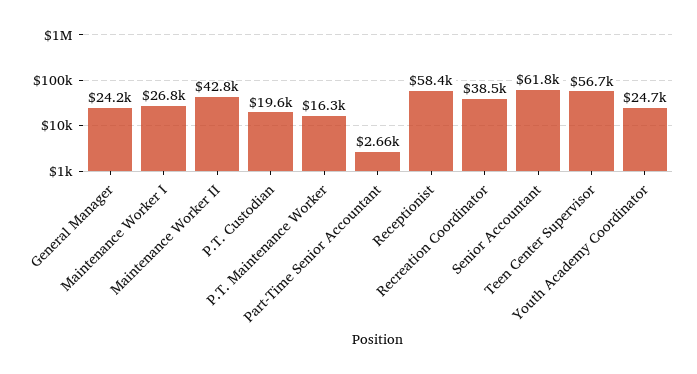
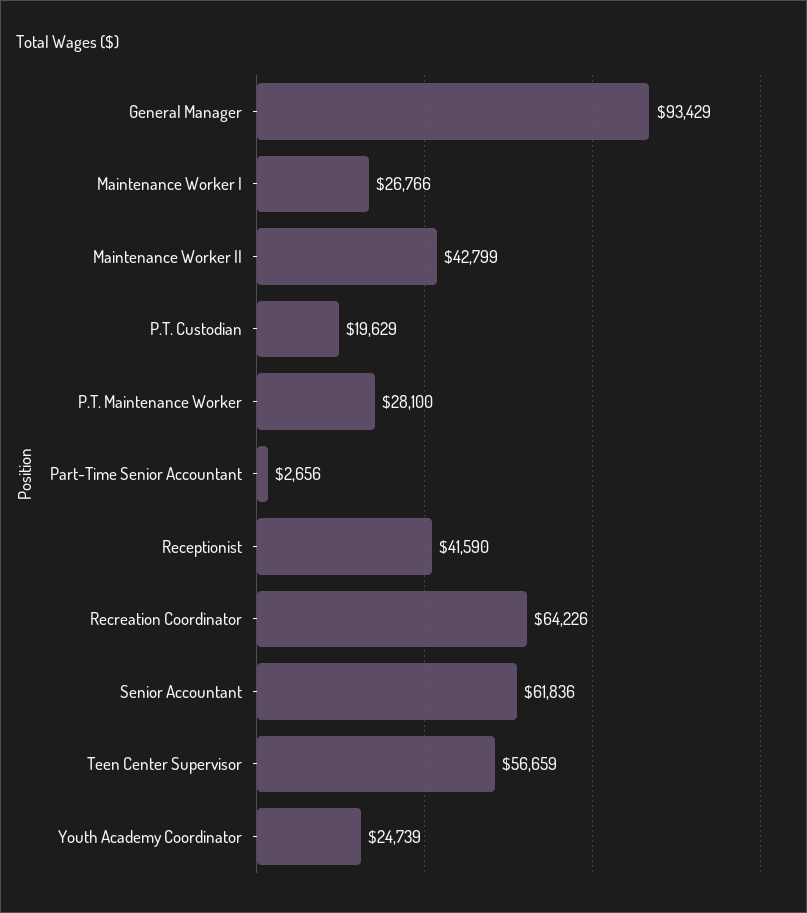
General Manager: 24200 -> 93429
P.T. Maintenance Worker: 16300 -> 28100
Receptionist: 58400 -> 41590
Recreation Coordinator: 38500 -> 64226

